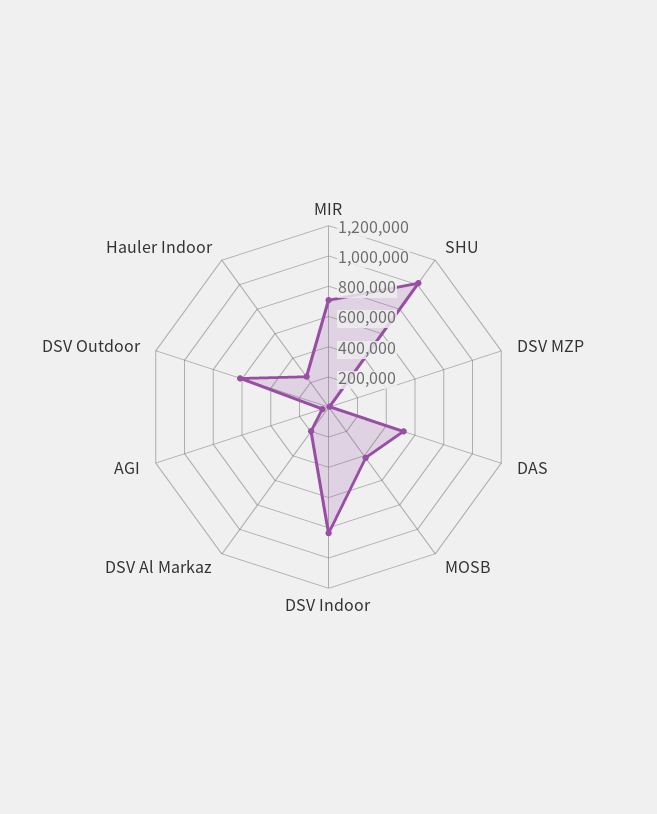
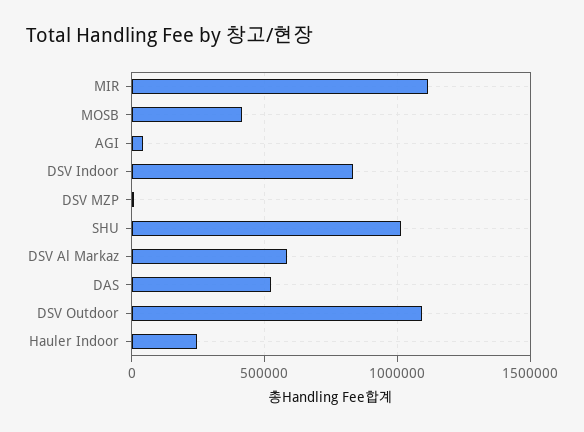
MIR: 700000 -> 1100000
DSV Al Markaz: 200000 -> 600000
DSV Outdoor: 600000 -> 1100000

